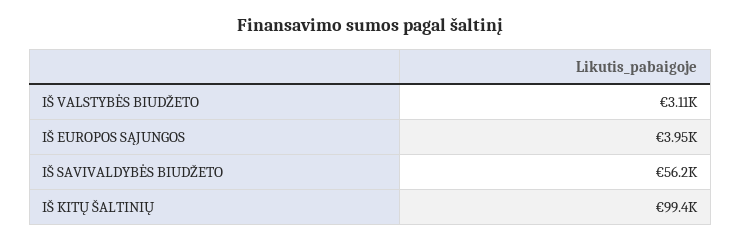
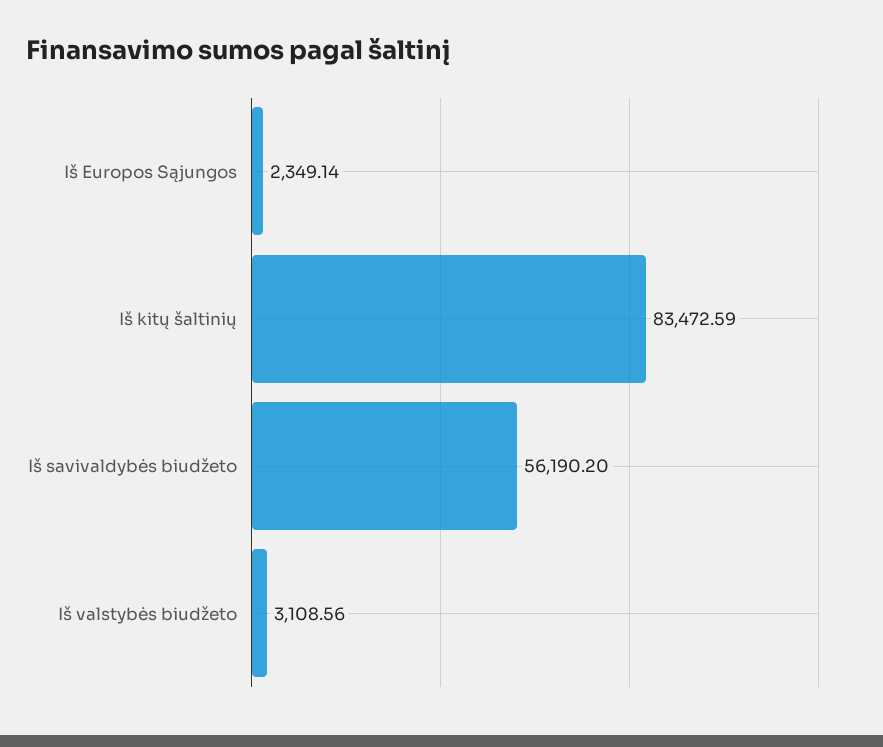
IŠ EUROPOS SĄJUNGOS: 3950 -> 2349.14
IŠ KITŲ ŠALTINIŲ: 99400 -> 83472.59

